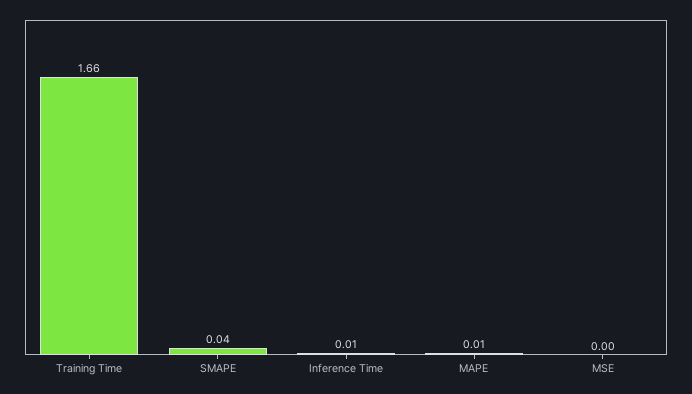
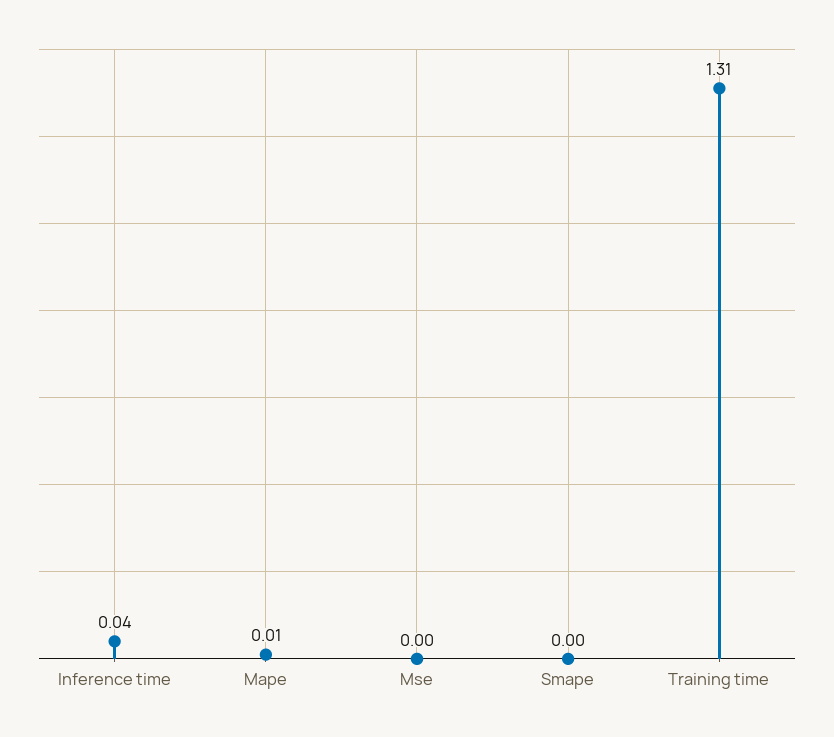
Training Time: 1.66 -> 1.31
SMAPE: 0.04 -> 0
Inference Time: 0.01 -> 0.04

